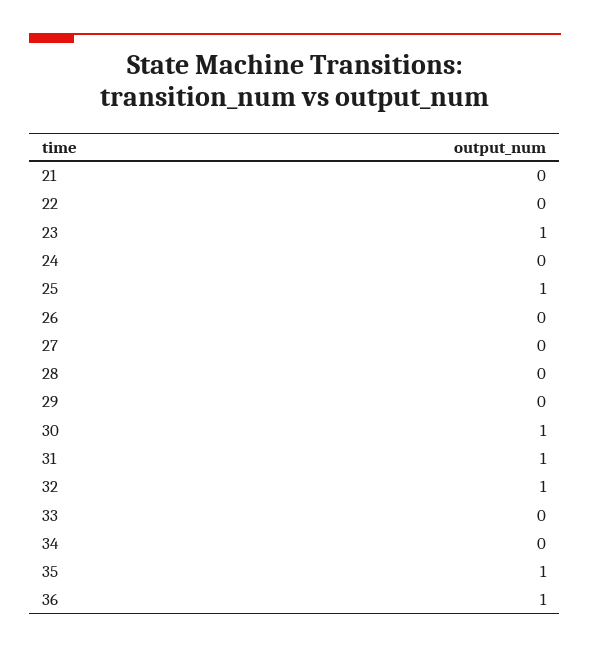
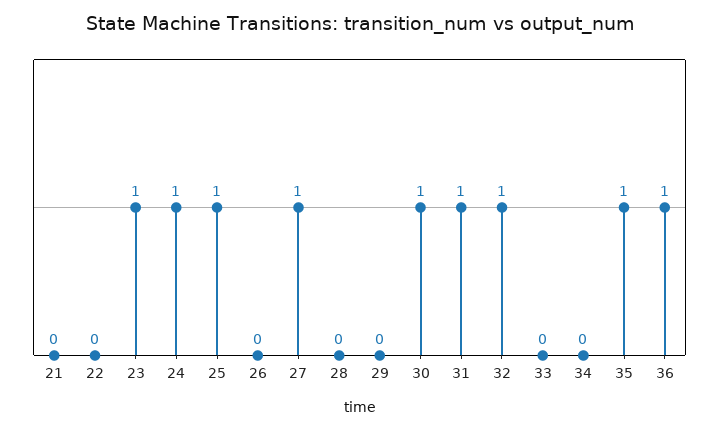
24: 0 -> 1
27: 0 -> 1

